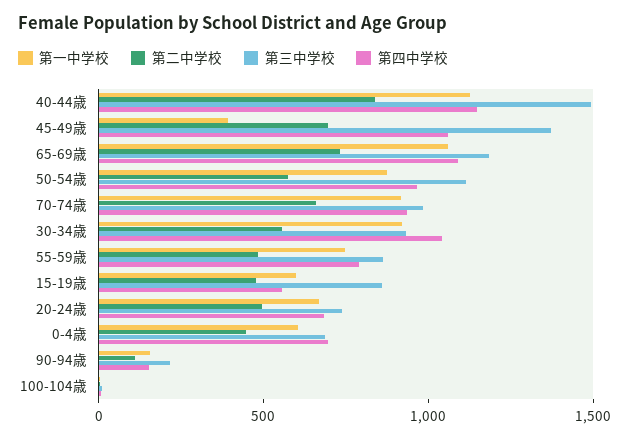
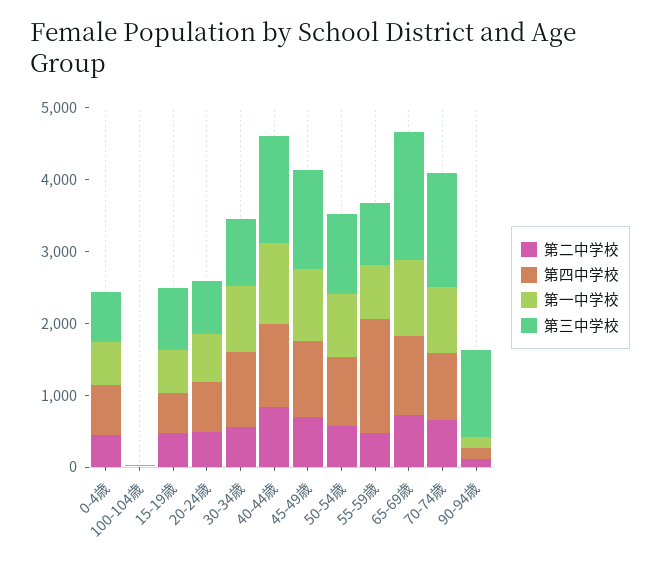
第一中学校, 45-49歳: 400 -> 1000
第三中学校, 65-69歳: 1200 -> 1800
第三中学校, 70-74歳: 1000 -> 1600
第四中学校, 55-59歳: 800 -> 1600
第三中学校, 90-94歳: 200 -> 1200

